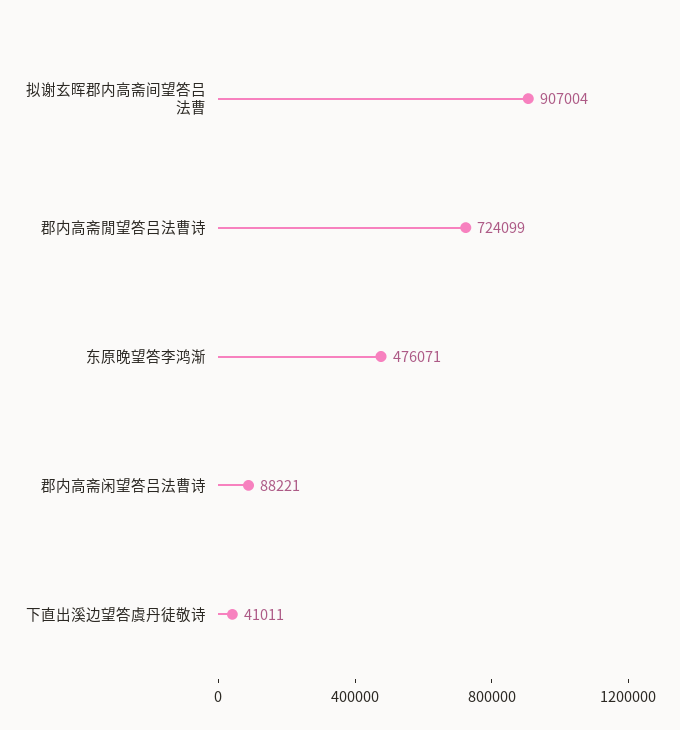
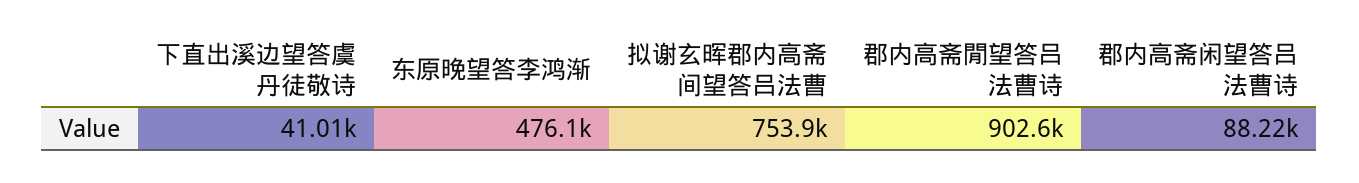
拟谢玄晖郡内高斋间望答吕法曹: 907004 -> 753900
郡内高斋閒望答吕法曹诗: 724099 -> 902600

